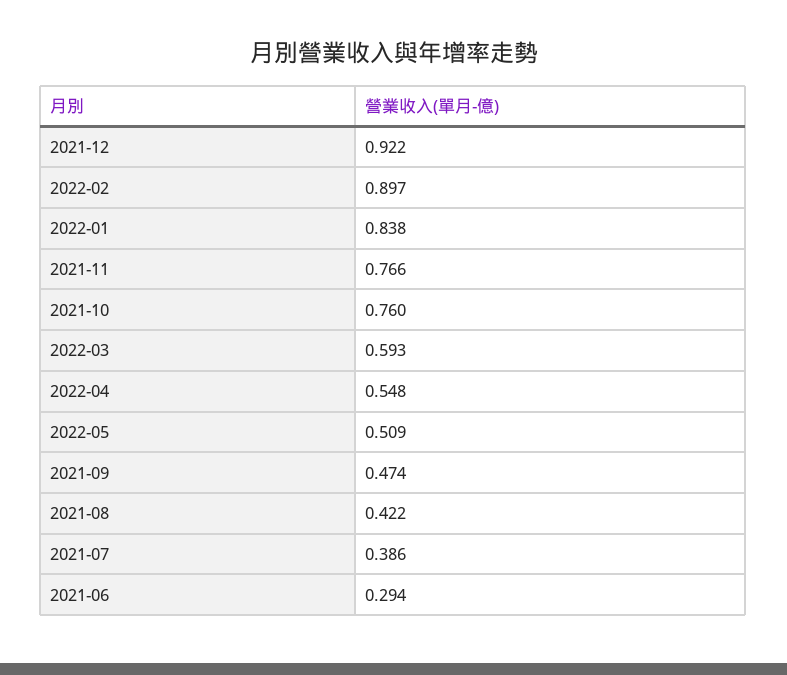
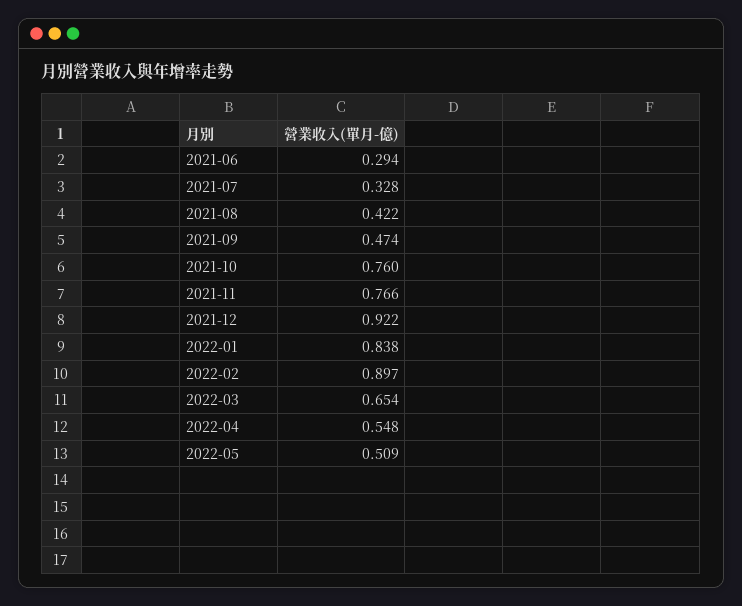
2022-03: 0.593 -> 0.654
2021-07: 0.386 -> 0.328

